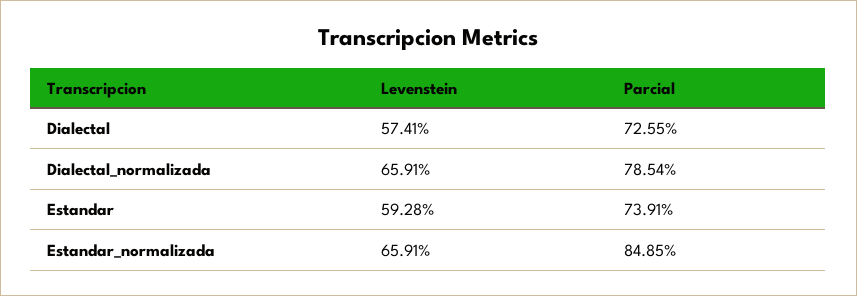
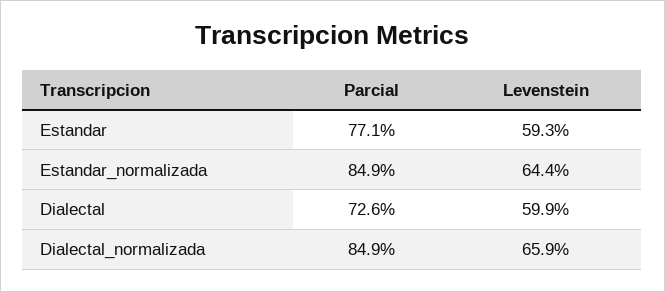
Levenstein, Dialectal: 57.41 -> 59.9
Parcial, Dialectal_normalizada: 78.54 -> 84.9
Parcial, Estandar: 73.91 -> 77.1
Levenstein, Estandar_normalizada: 65.91 -> 64.4

